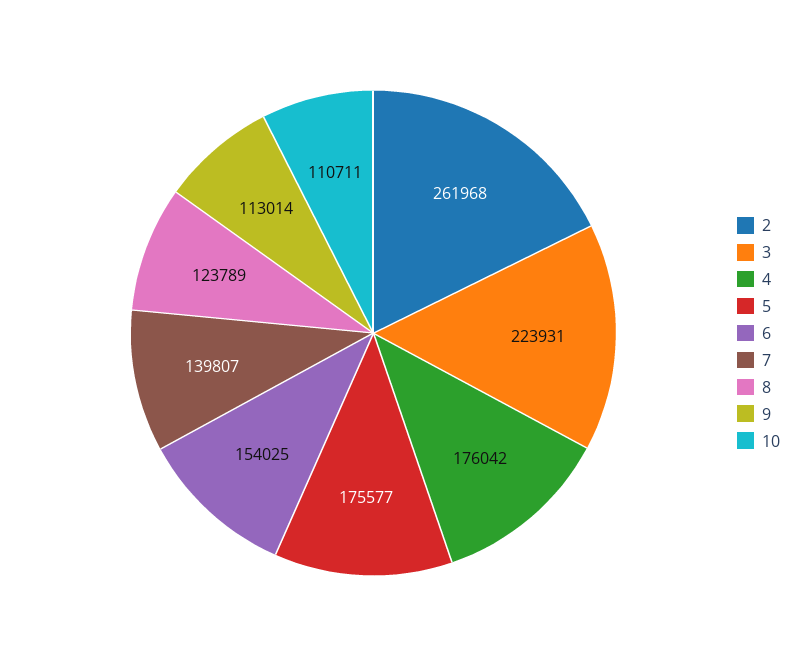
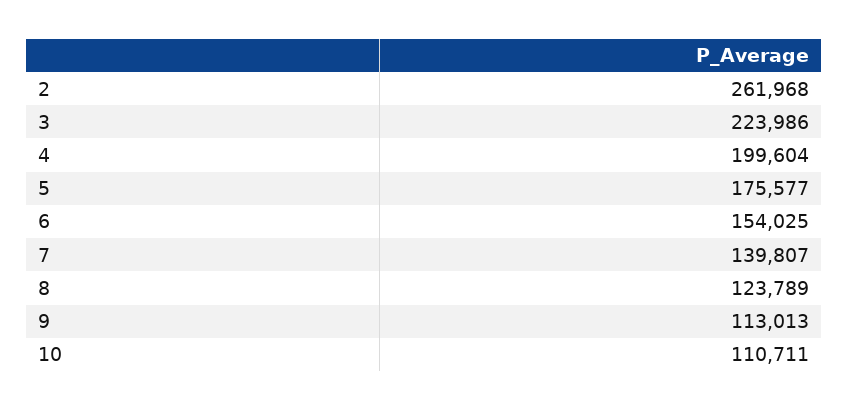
3: 223931 -> 223986
4: 176042 -> 199604
9: 113014 -> 113013

